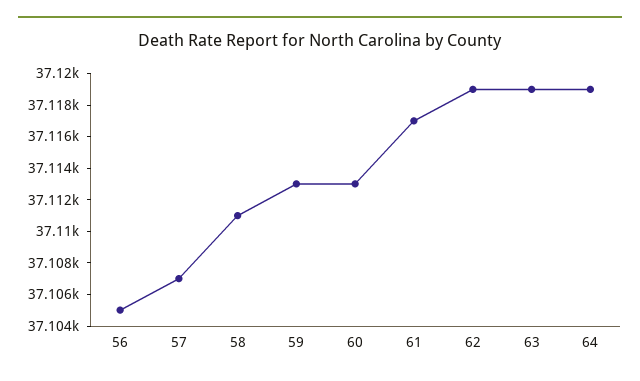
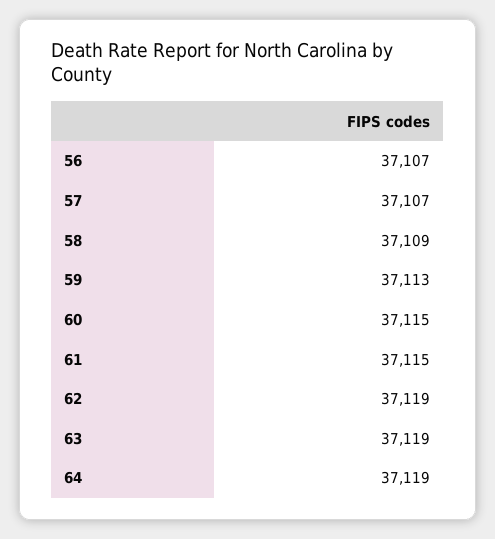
56: 37105 -> 37107
58: 37111 -> 37109
60: 37113 -> 37115
61: 37117 -> 37115

